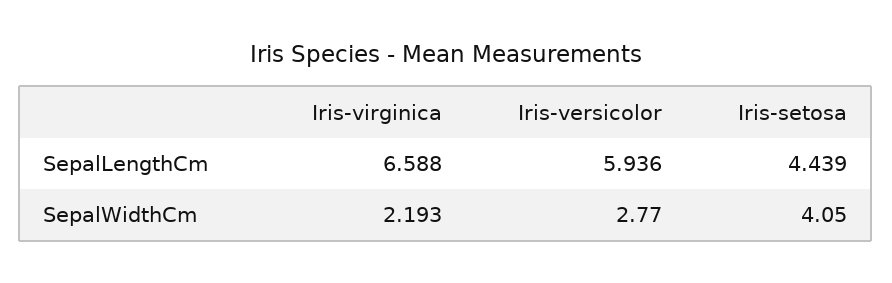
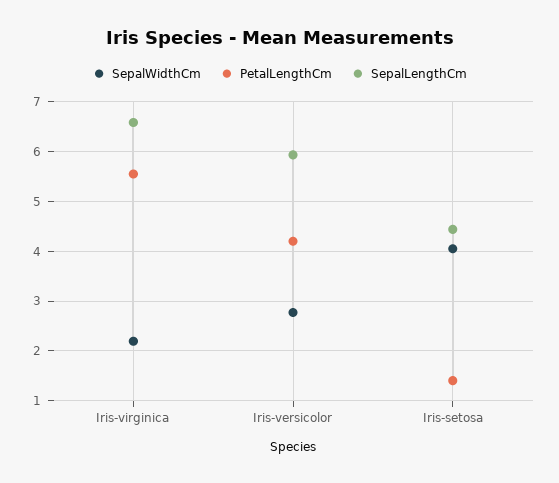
PetalLengthCm, Iris-virginica: none -> 5.6
PetalLengthCm, Iris-versicolor: none -> 4.2
PetalLengthCm, Iris-setosa: none -> 1.4

